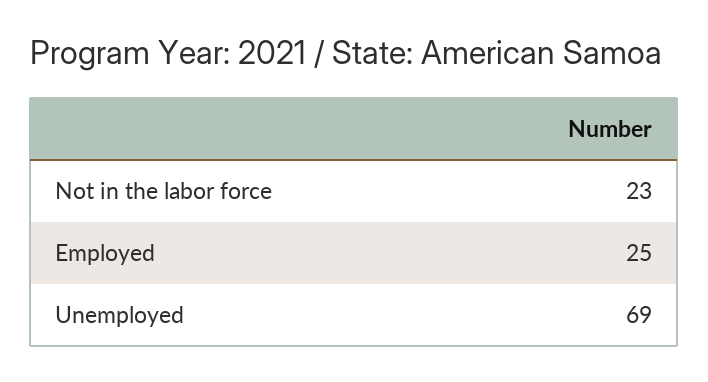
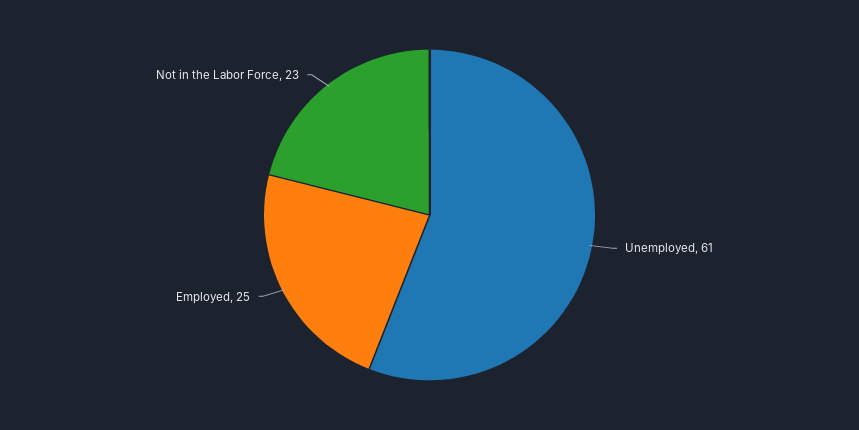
Unemployed: 69 -> 61

